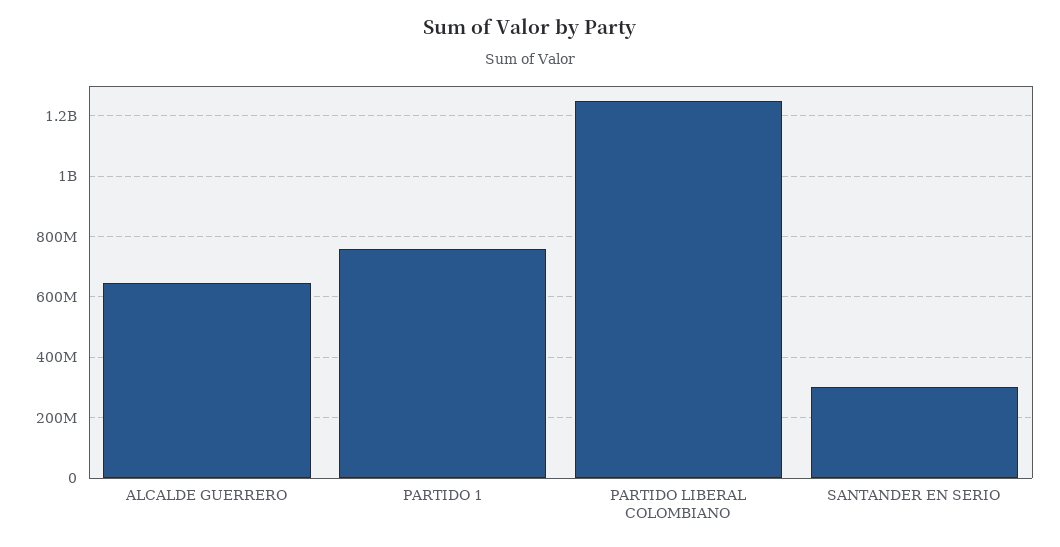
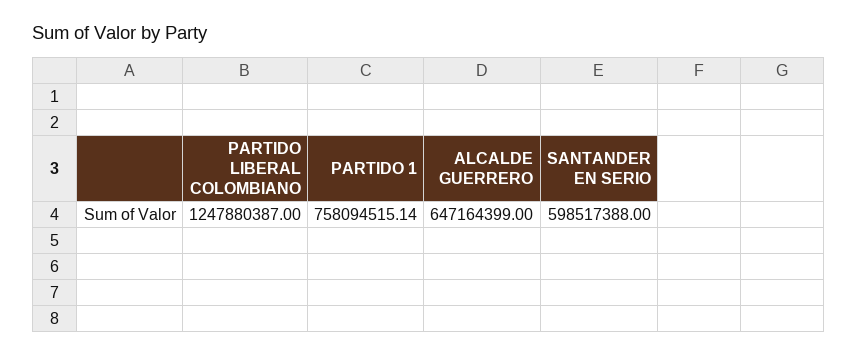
SANTANDER EN SERIO: 300000000 -> 598517388

